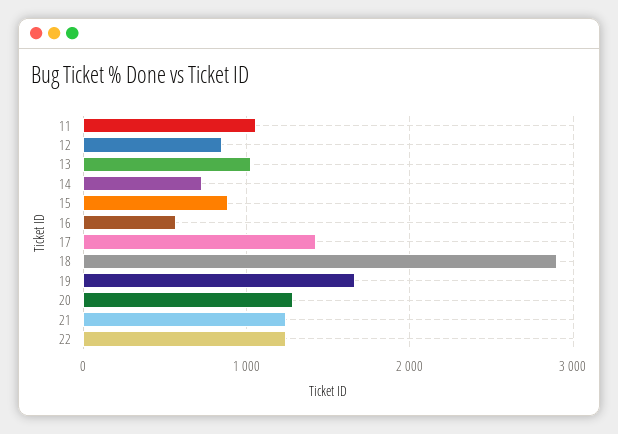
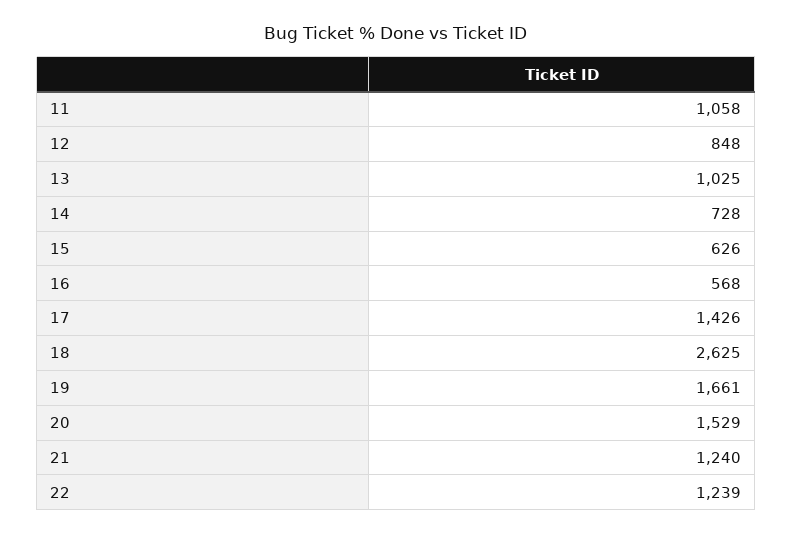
15: 900 -> 626
18: 2900 -> 2625
20: 1300 -> 1529

